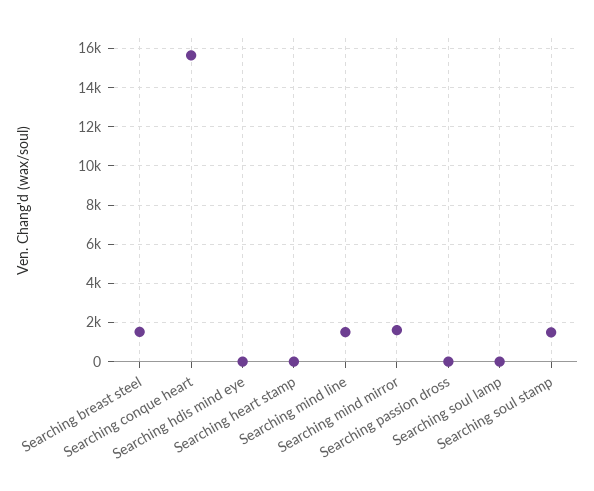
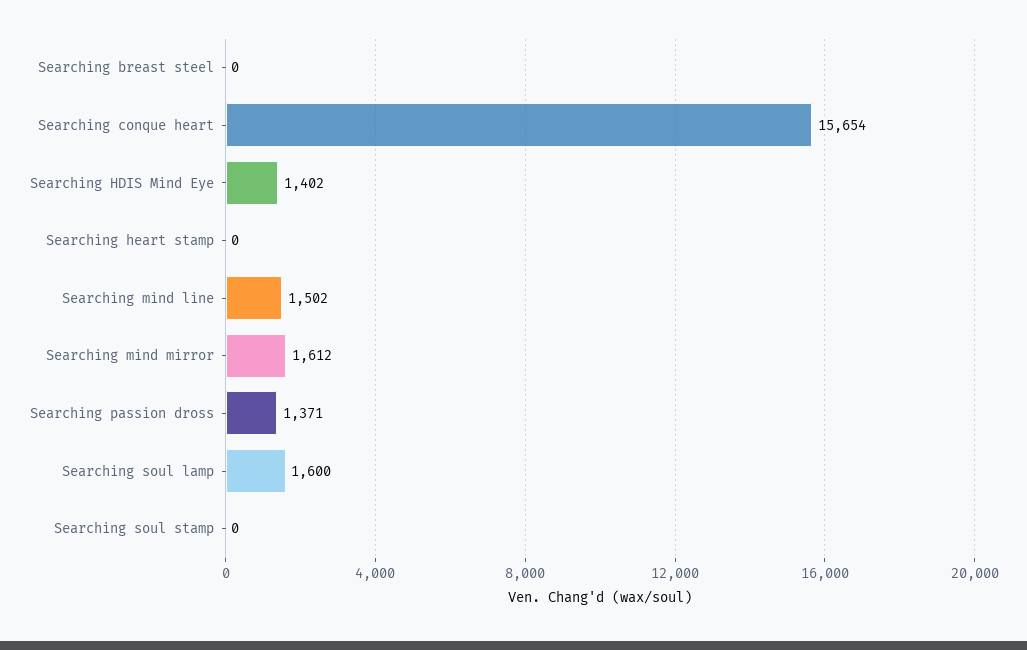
Searching breast steel: 1500 -> 0
Searching hdis mind eye: 0 -> 1402
Searching passion dross: 0 -> 1371
Searching soul lamp: 0 -> 1600
Searching soul stamp: 1500 -> 0

